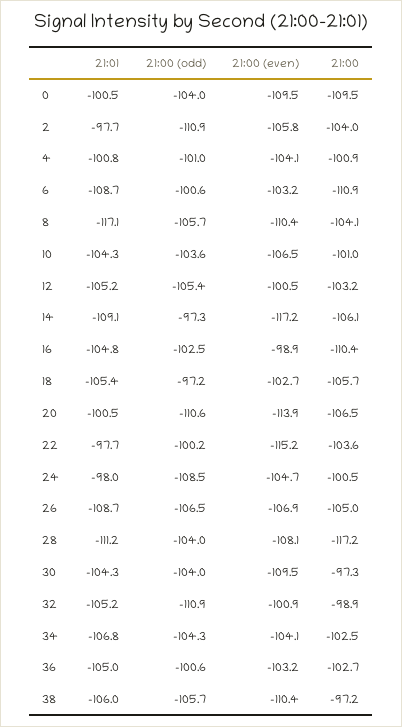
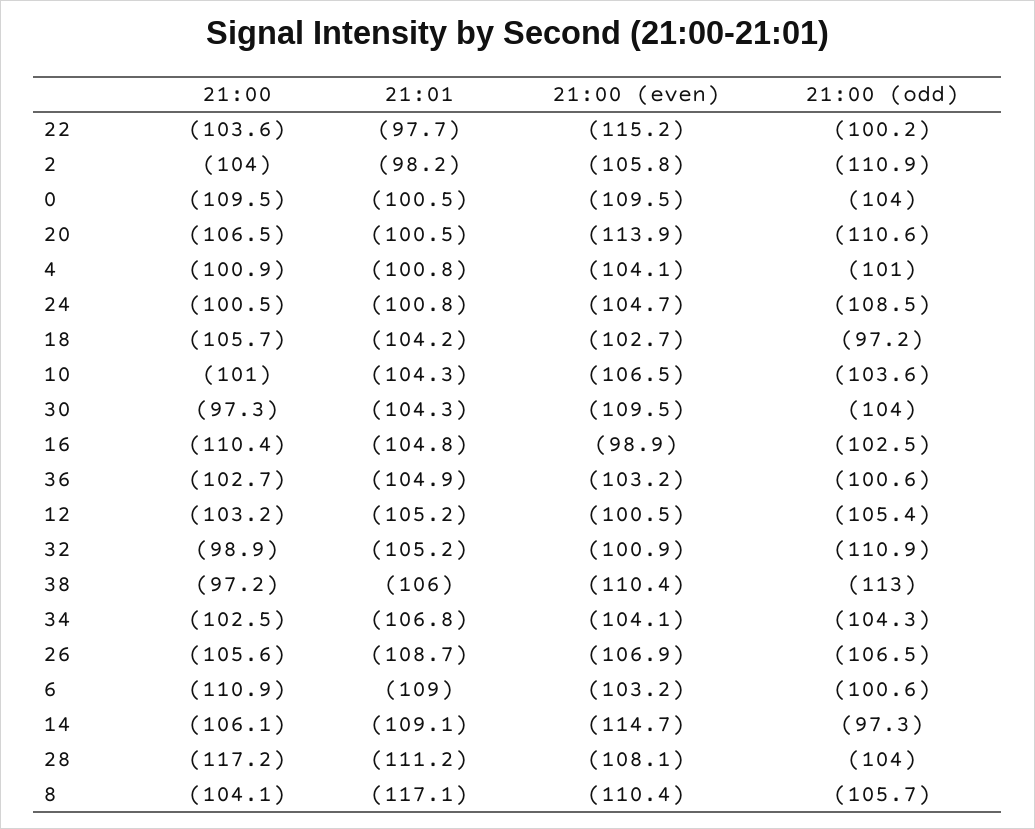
21:01, 2: -97.7 -> -98.2
21:01, 6: -108.7 -> -109
21:00 (even), 14: -117.2 -> -114.7
21:01, 18: -105.4 -> -104.2
21:01, 24: -98 -> -100.8
21:00, 26: -105 -> -105.6
21:01, 36: -105 -> -104.9
21:00 (odd), 38: -105.7 -> -113

